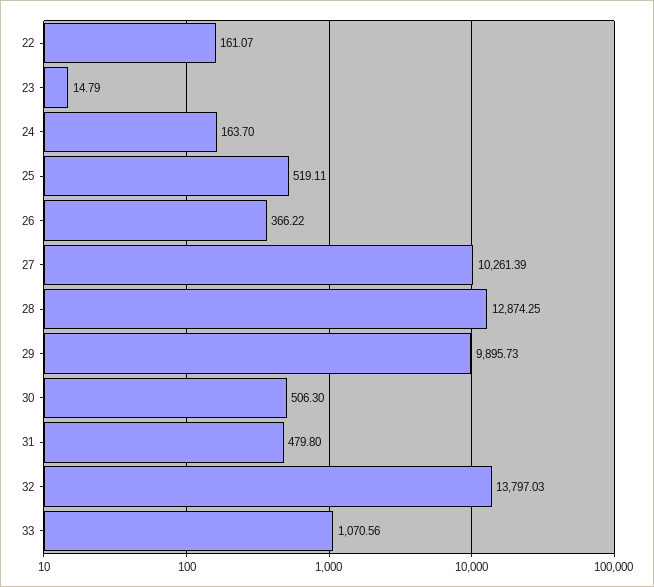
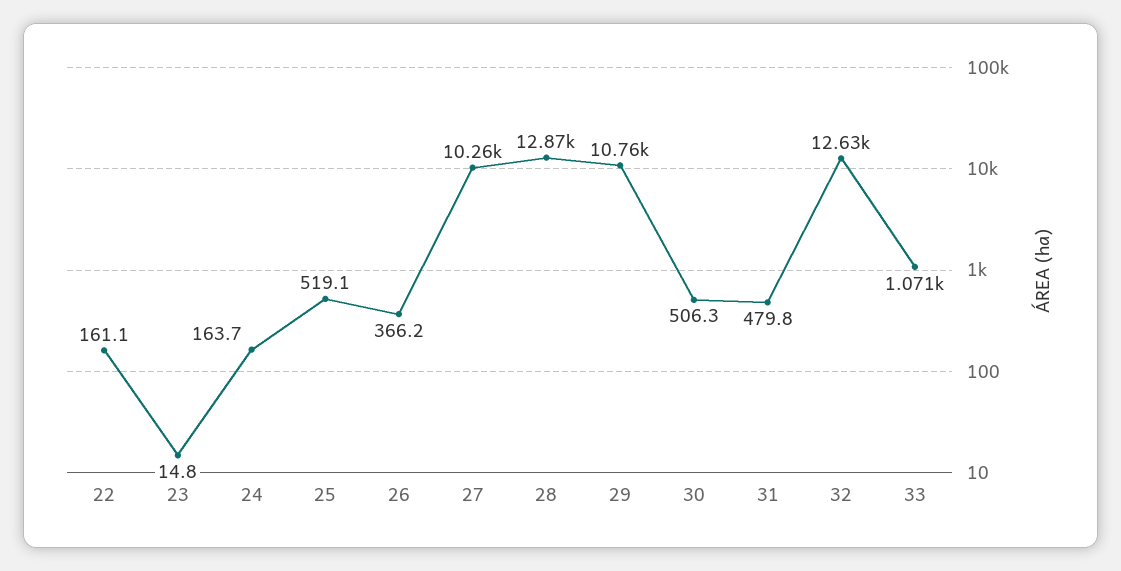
29: 9895.73 -> 10760
32: 13797.03 -> 12630

